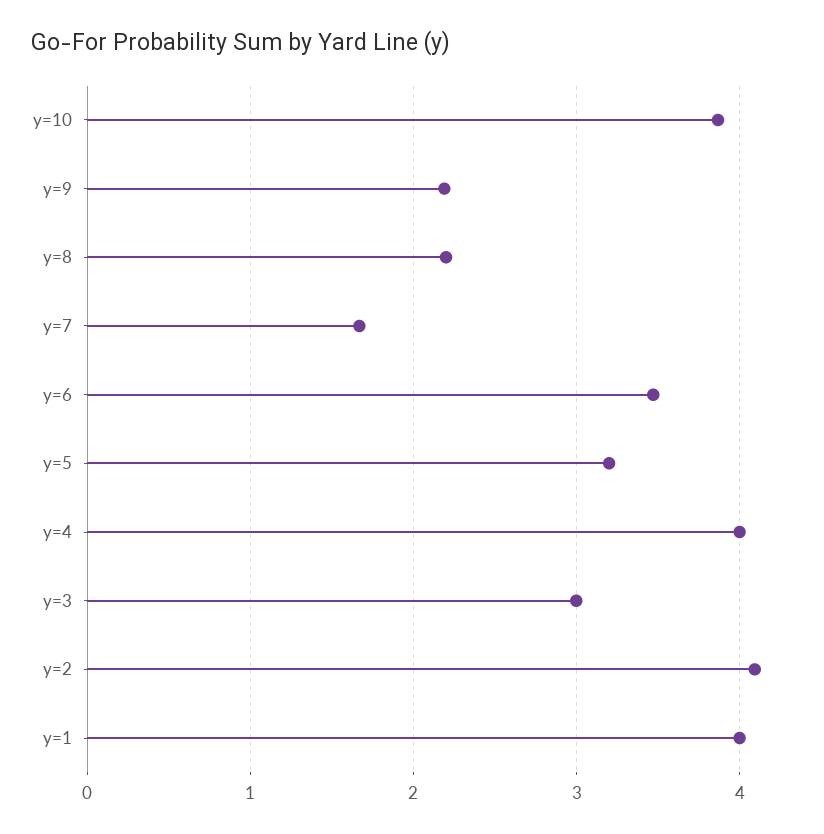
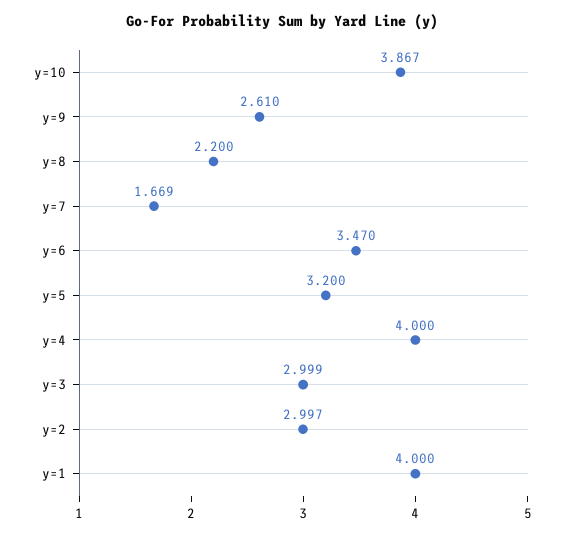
y=9: 2.2 -> 2.61
y=2: 4.1 -> 2.997

